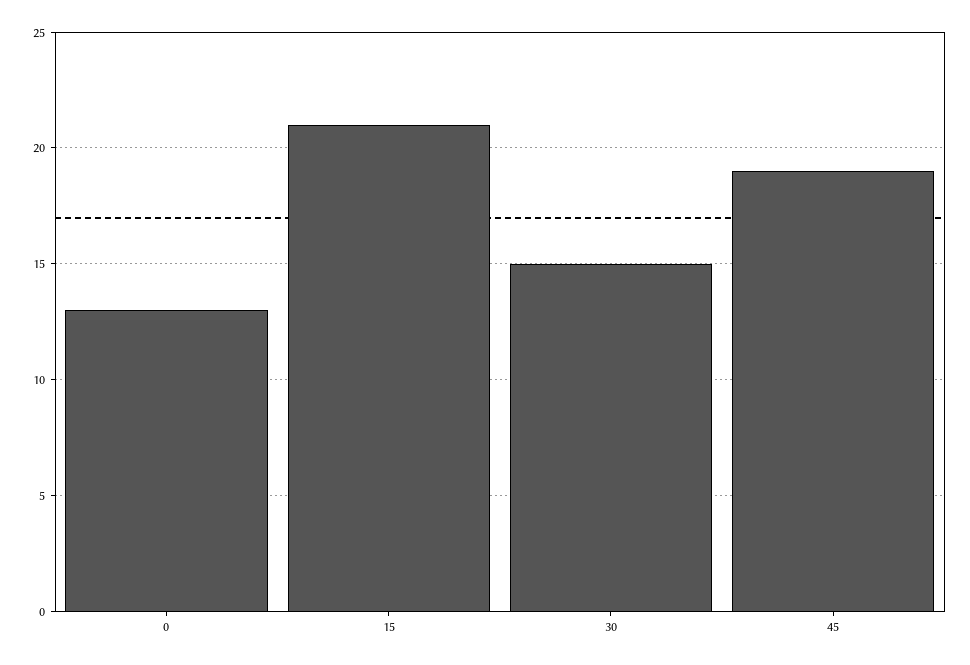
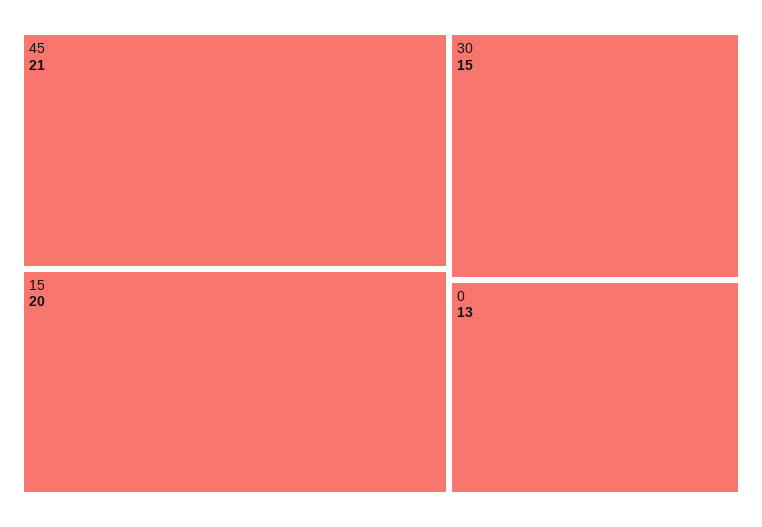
15: 21 -> 20
45: 19 -> 21

